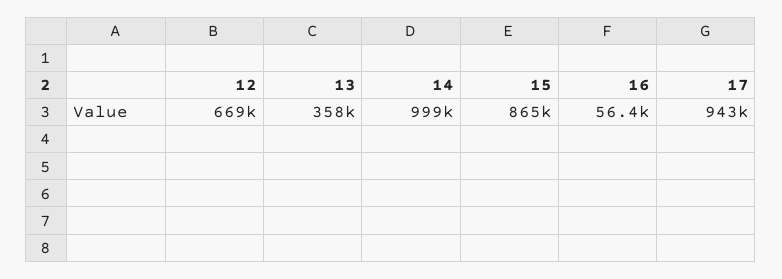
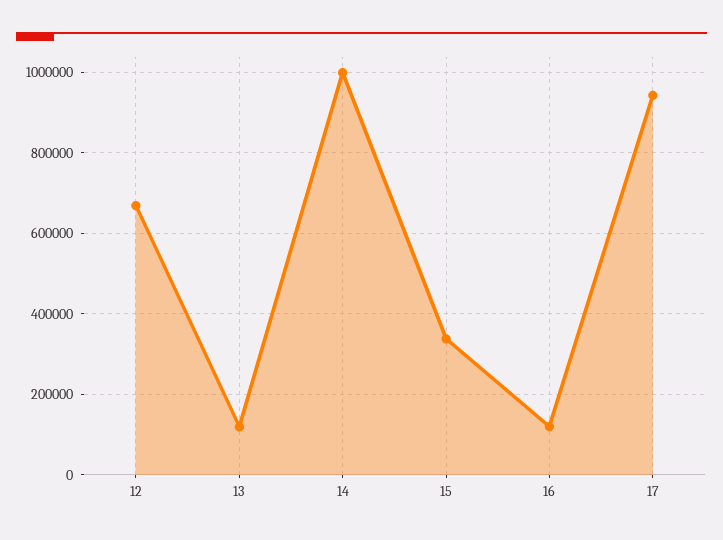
13: 358000 -> 120000
15: 865000 -> 340000
16: 56400 -> 120000

